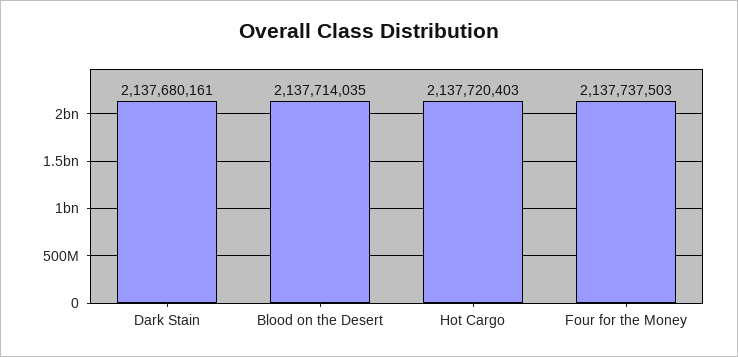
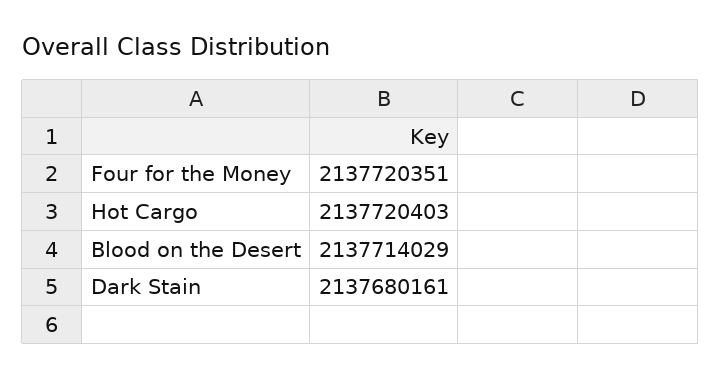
Blood on the Desert: 2137714035 -> 2137714029
Four for the Money: 2137737503 -> 2137720351

